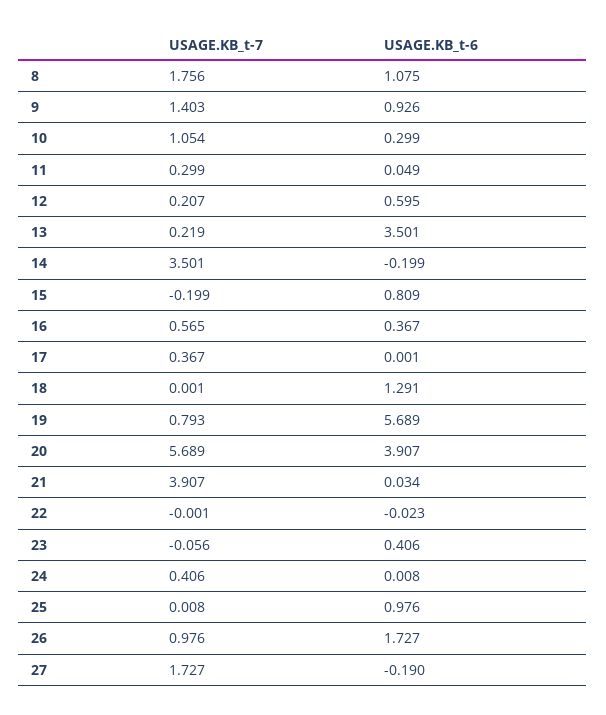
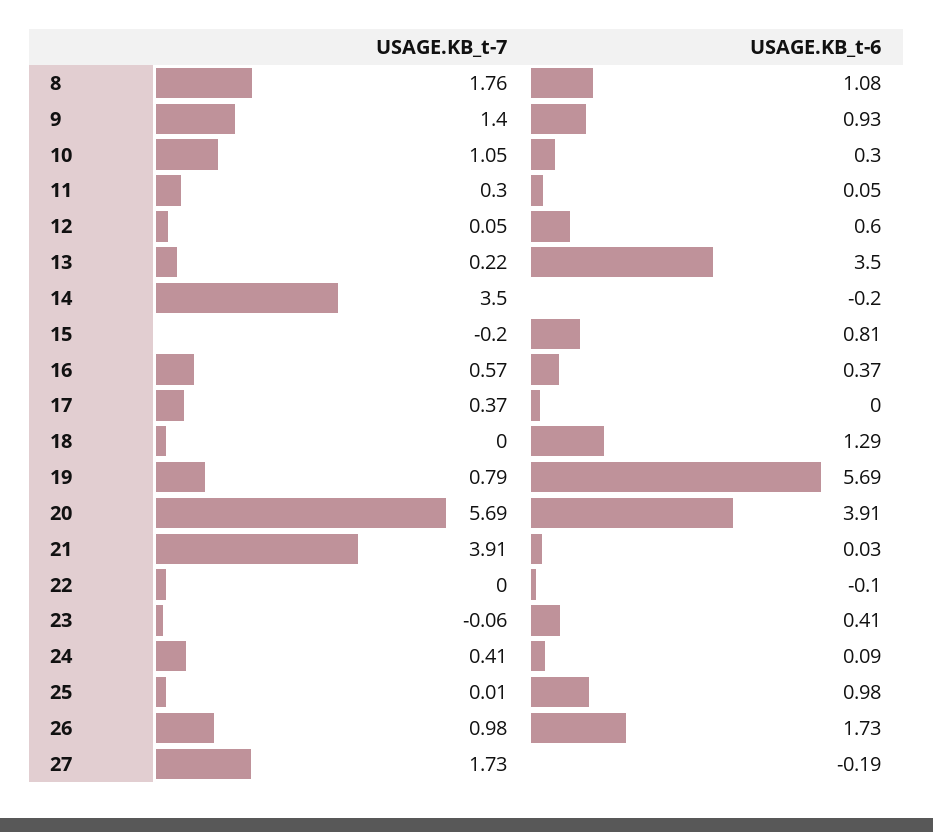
USAGE.KB_t-7, 12: 0.207 -> 0.05
USAGE.KB_t-6, 22: -0.023 -> -0.1
USAGE.KB_t-6, 24: 0.008 -> 0.09

